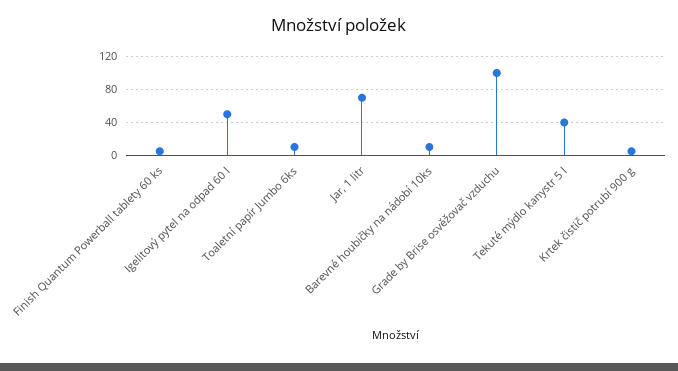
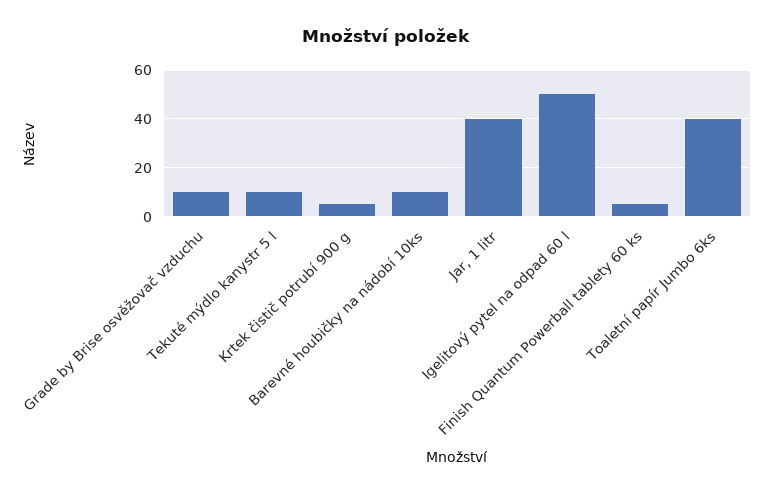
Toaletní papír Jumbo 6ks: 10 -> 40
Jar, 1 litr: 70 -> 40
Grade by Brise osvěžovač vzduchu: 100 -> 10
Tekuté mýdlo kanystr 5 l: 40 -> 10

